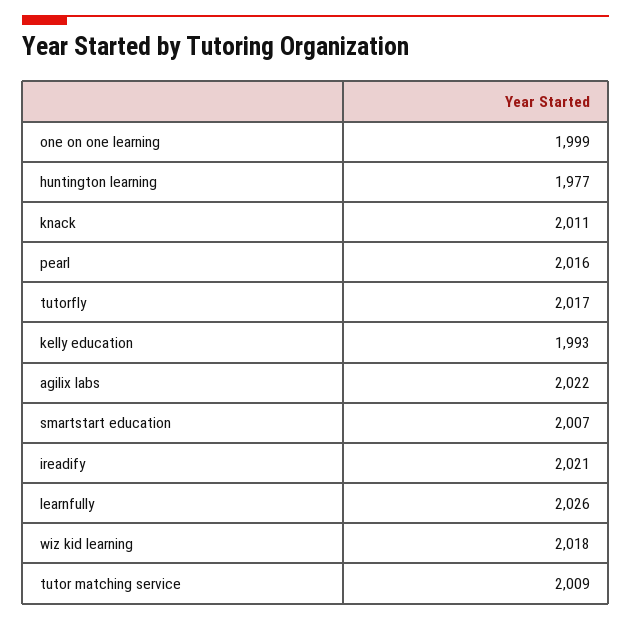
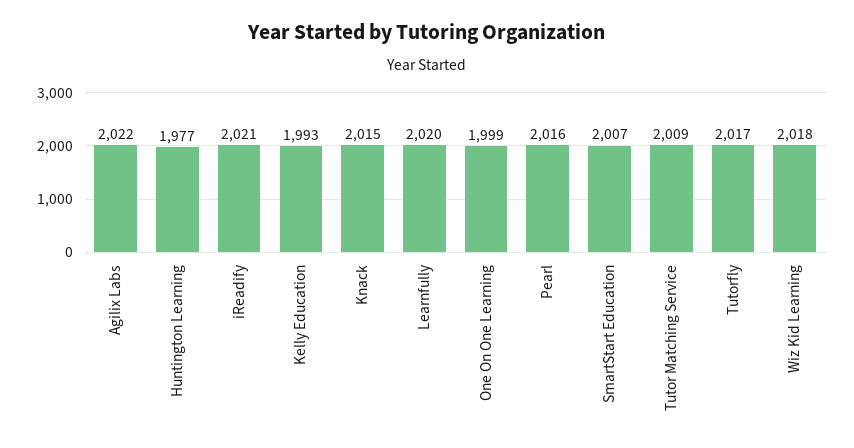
knack: 2011 -> 2015
learnfully: 2026 -> 2020

